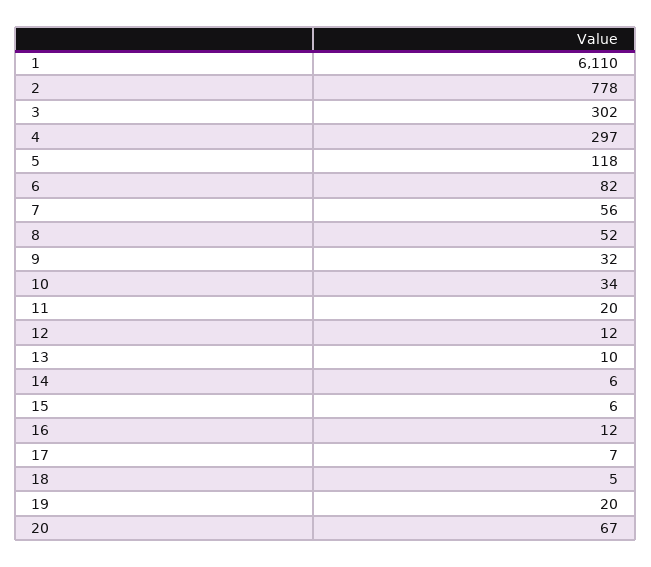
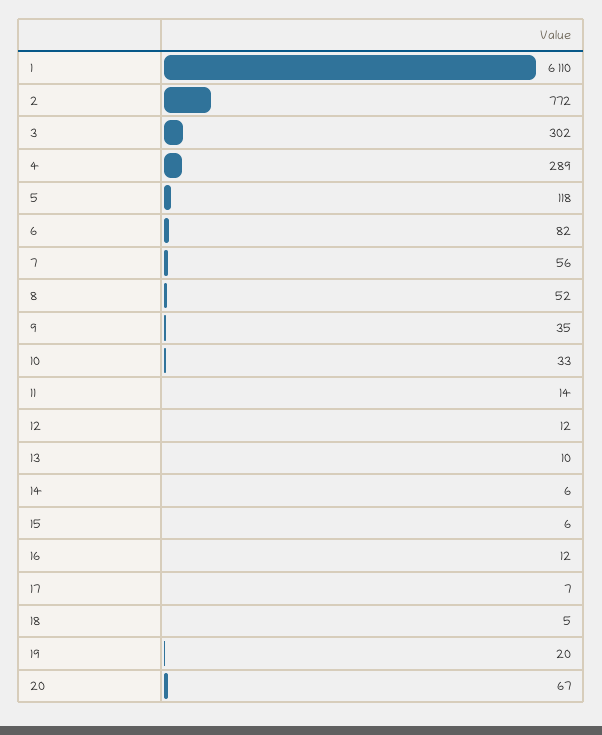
2: 778 -> 772
4: 297 -> 289
9: 32 -> 35
10: 34 -> 33
11: 20 -> 14

